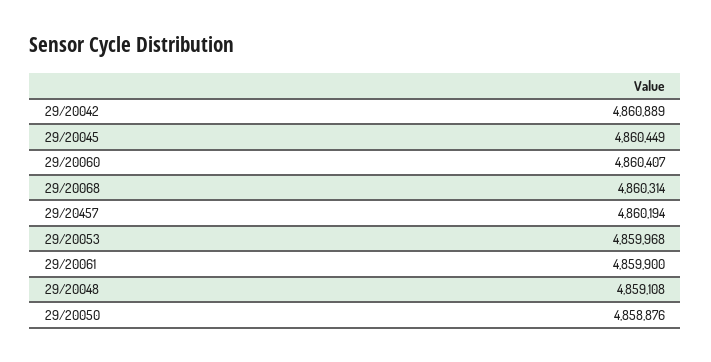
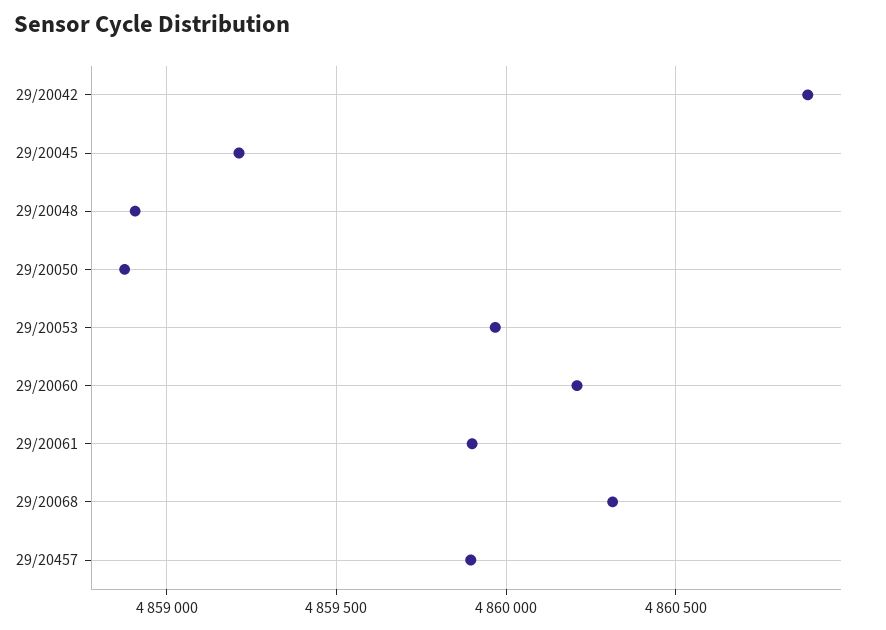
29/20045: 4860449 -> 4859200
29/20060: 4860407 -> 4860200
29/20457: 4860194 -> 4859900
29/20048: 4859108 -> 4858900

